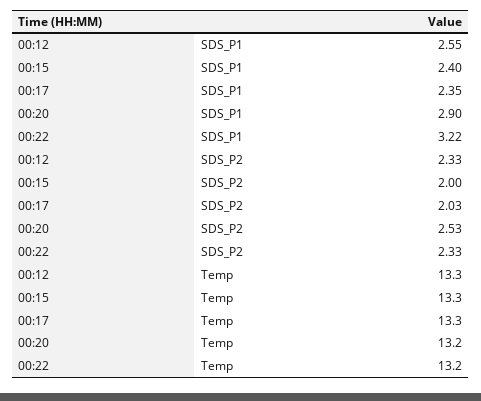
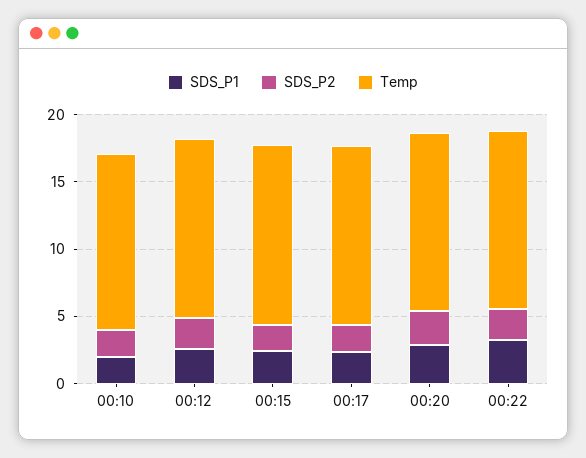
SDS_P1, 00:10: none -> 2
SDS_P2, 00:10: none -> 2
Temp, 00:10: none -> 13

